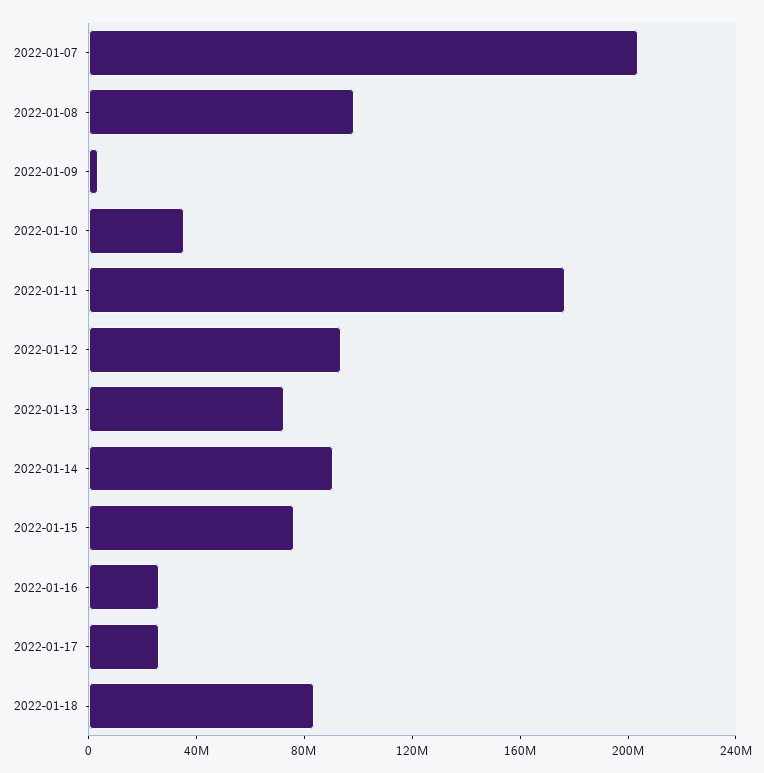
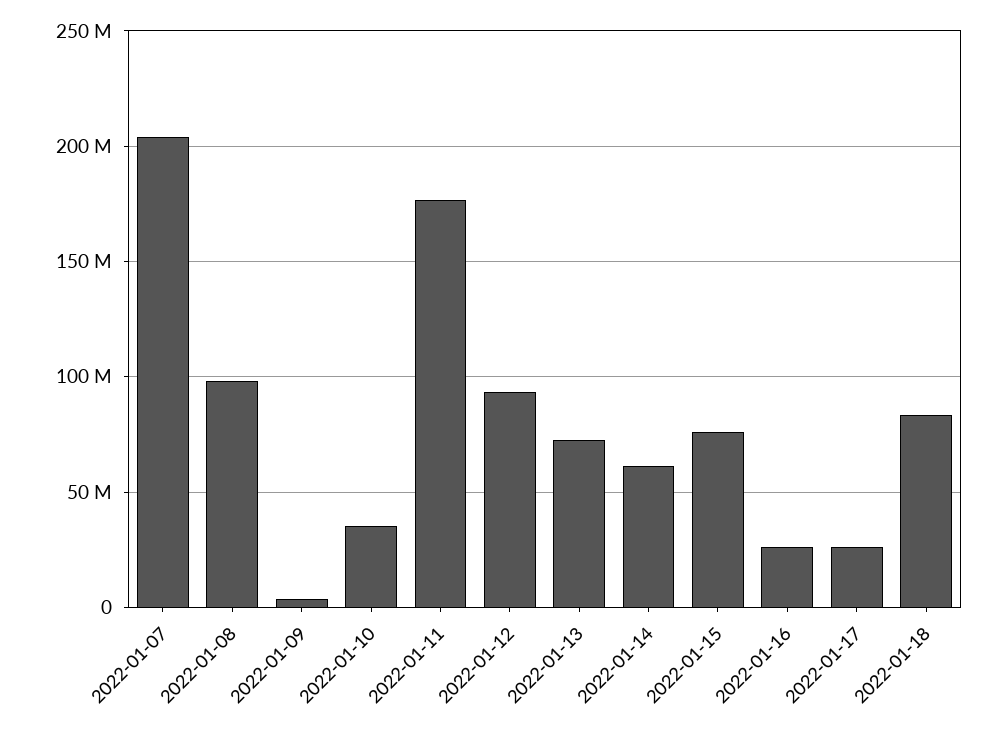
2022-01-14: 90000000 -> 60000000

